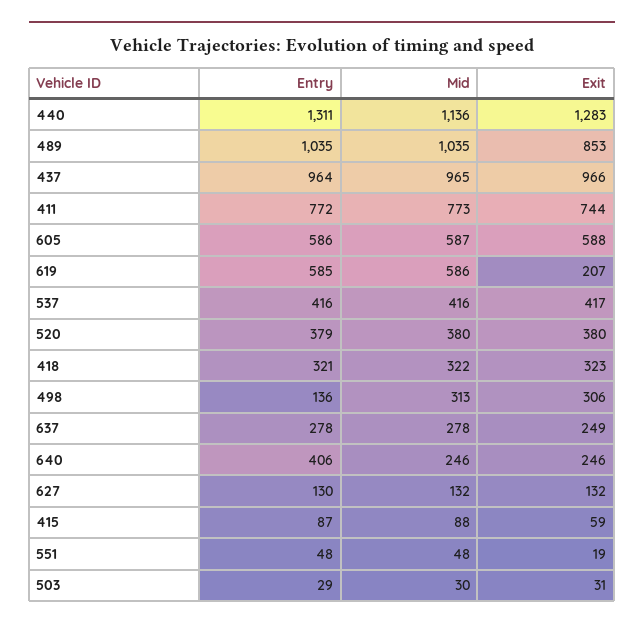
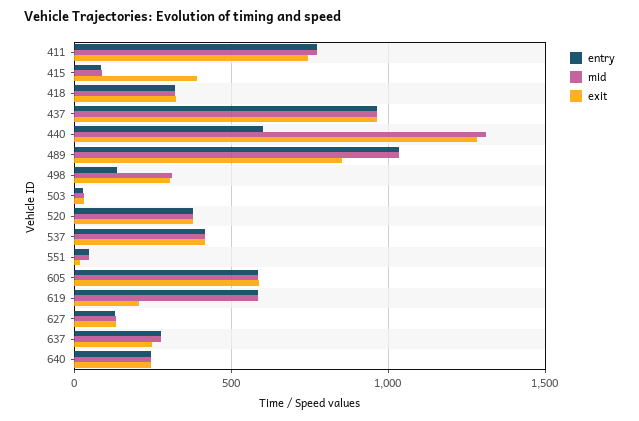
Entry, 440: 1311 -> 600
Mid, 440: 1136 -> 1300
Entry, 640: 406 -> 250
Exit, 415: 59 -> 400

